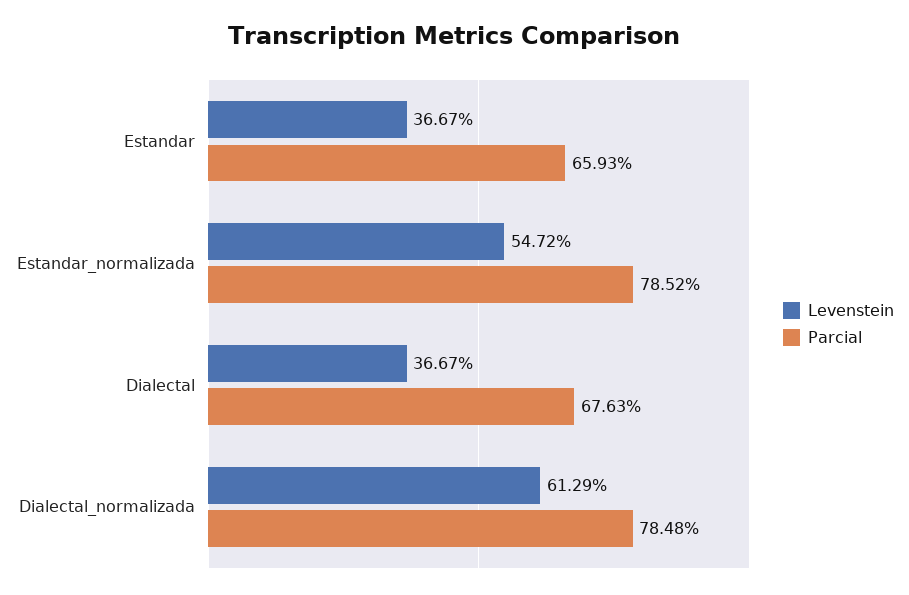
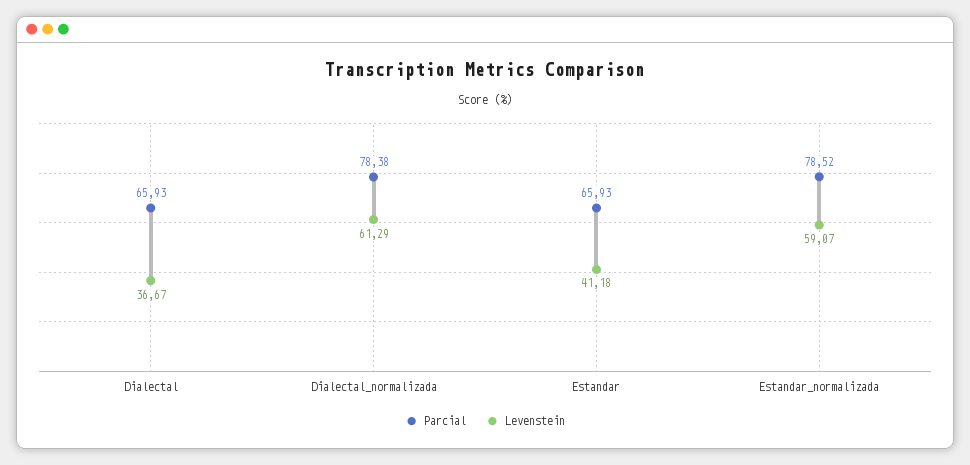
Levenstein, Estandar: 36.67 -> 41.18
Levenstein, Estandar_normalizada: 54.72 -> 59.07
Parcial, Dialectal: 67.63 -> 65.93
Parcial, Dialectal_normalizada: 78.48 -> 78.38

